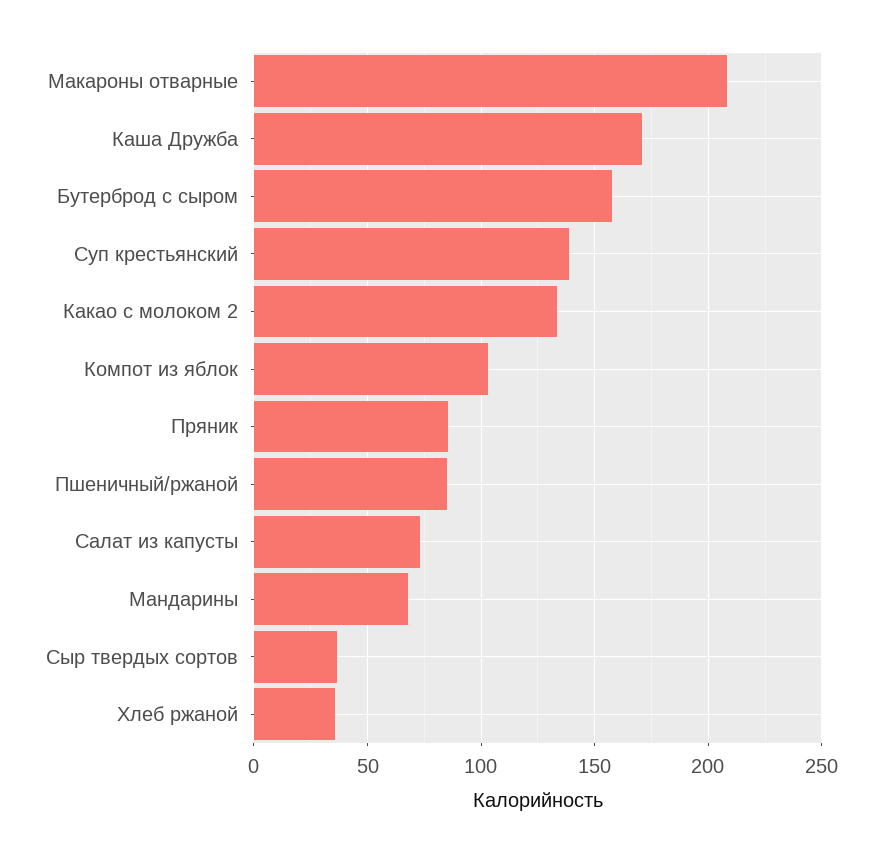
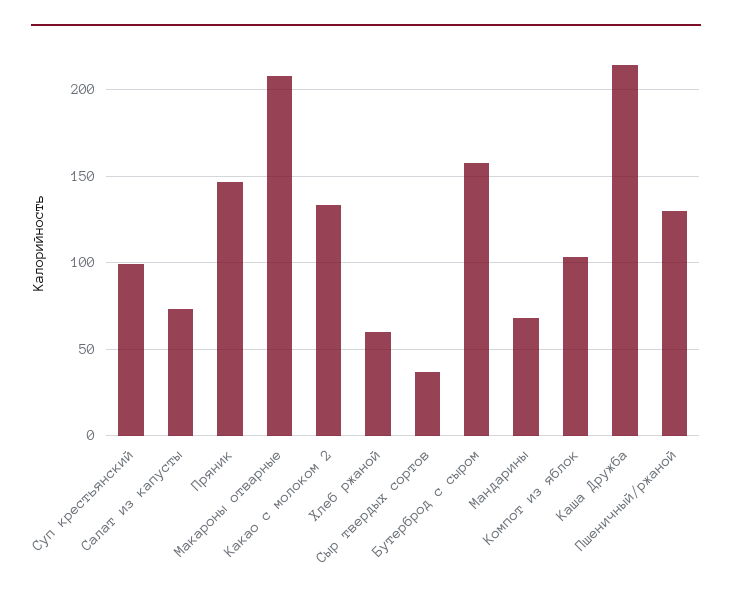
Каша Дружба: 170 -> 215
Суп крестьянский: 140 -> 100
Пряник: 85 -> 145
Пшеничный/ржаной: 85 -> 130
Хлеб ржаной: 35 -> 60

